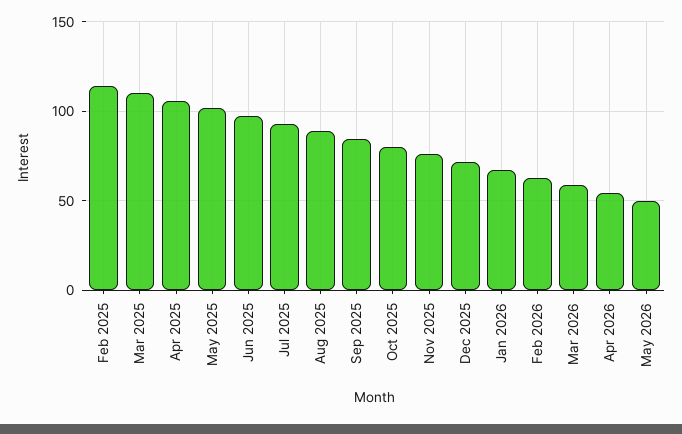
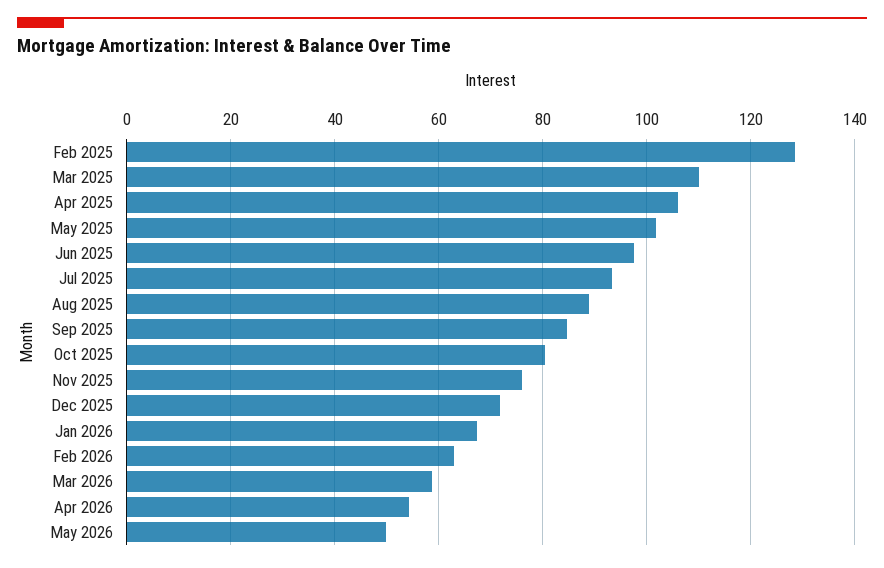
Feb 2025: 115 -> 128

